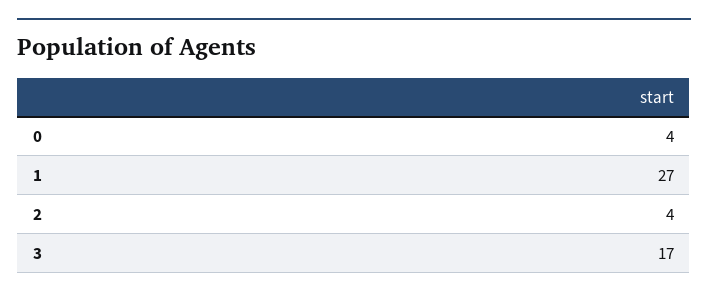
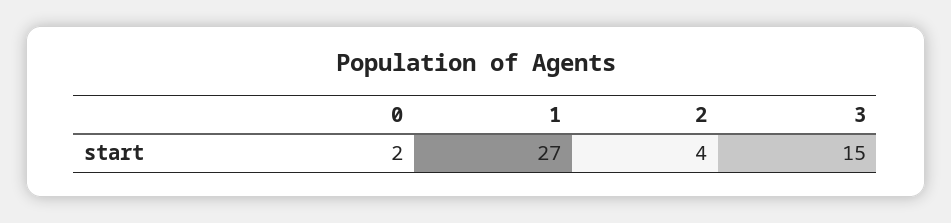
0: 4 -> 2
3: 17 -> 15

